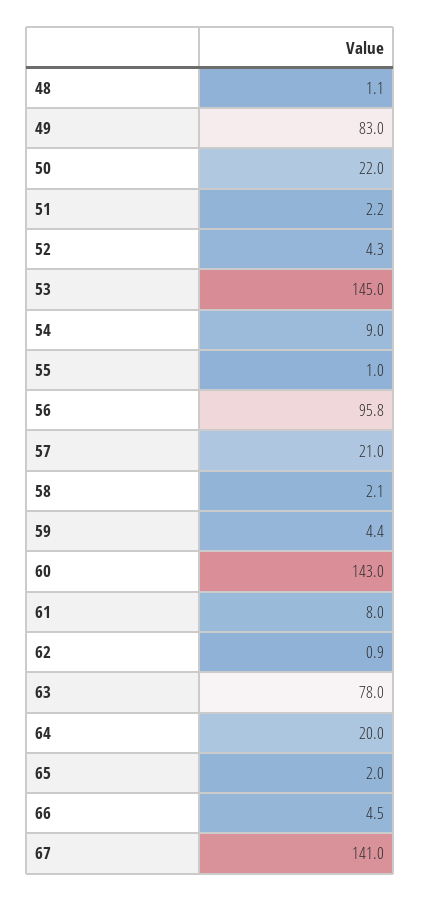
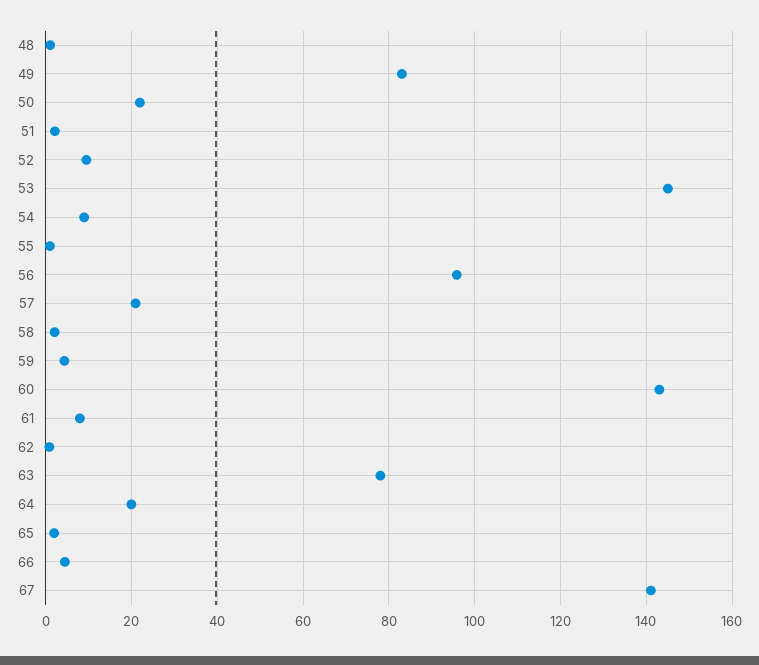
52: 4.3 -> 10

